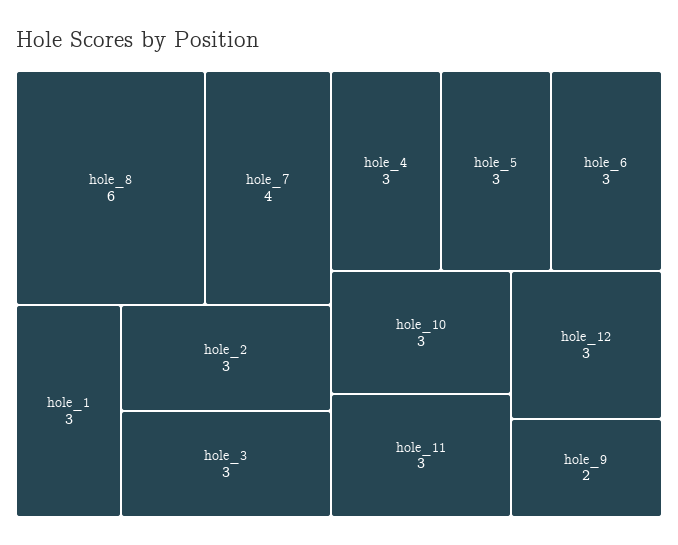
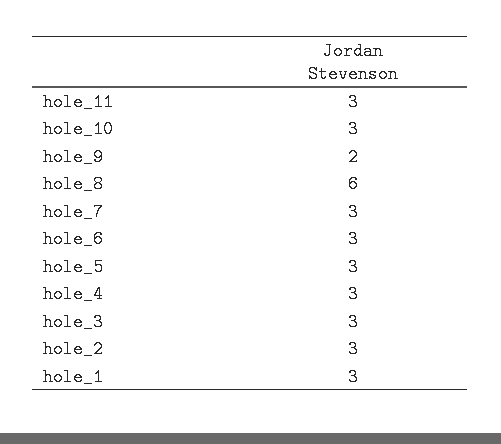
hole_7: 4 -> 3
hole_12: 3 -> none

